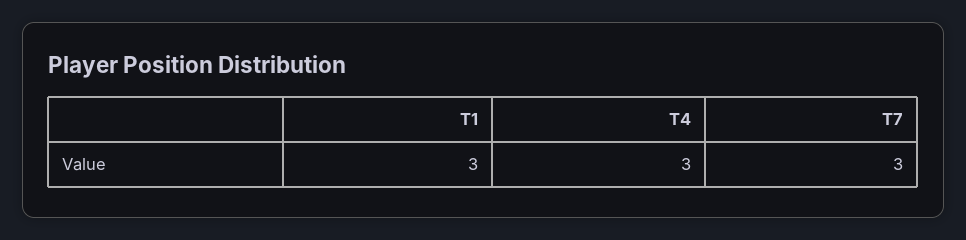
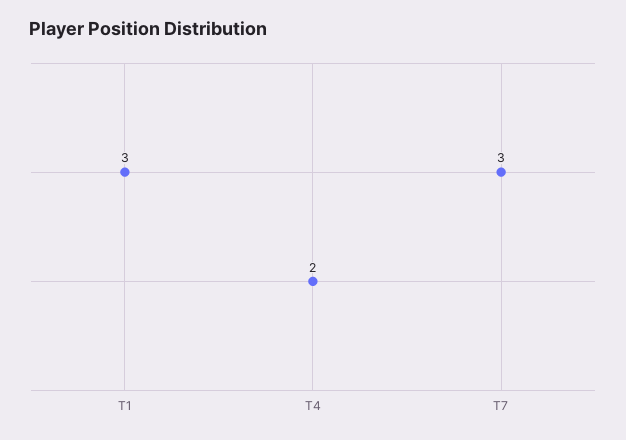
T4: 3 -> 2

